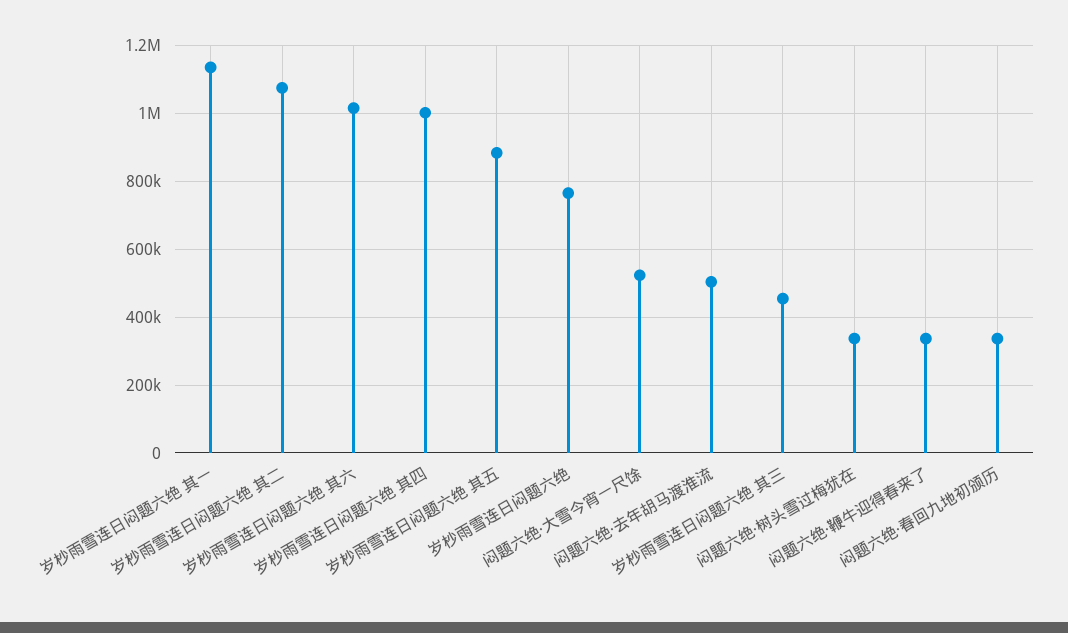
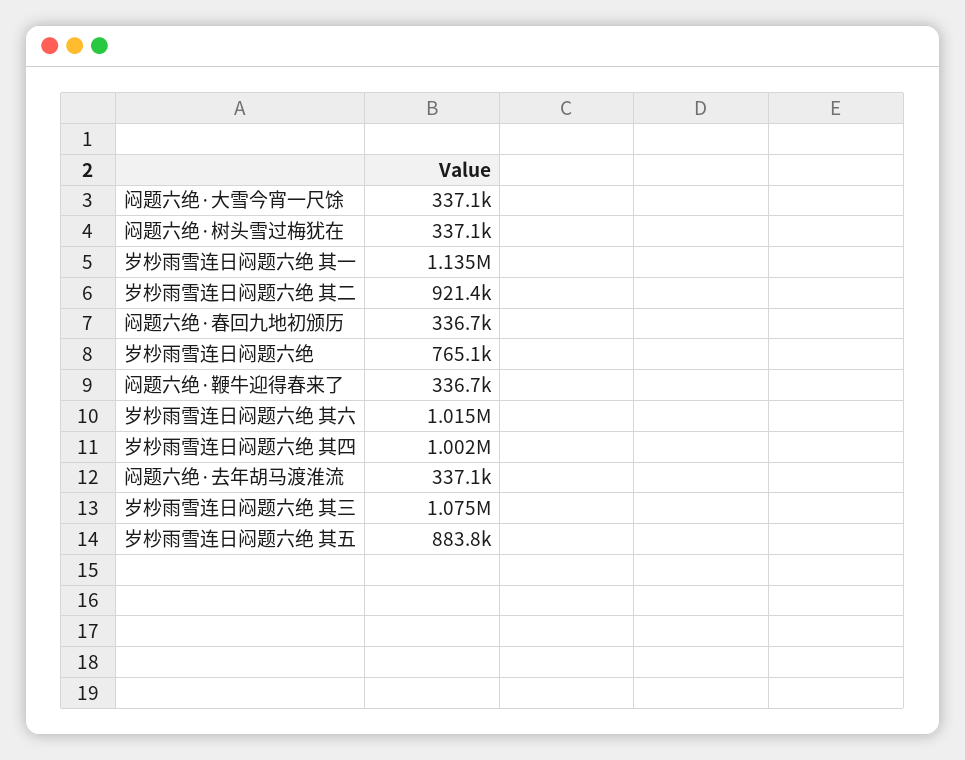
岁杪雨雪连日闷题六绝 其二: 1080000 -> 921400
闷题六绝·大雪今宵一尺馀: 520000 -> 337100
闷题六绝·去年胡马渡淮流: 500000 -> 337100
岁杪雨雪连日闷题六绝 其三: 460000 -> 1075000

